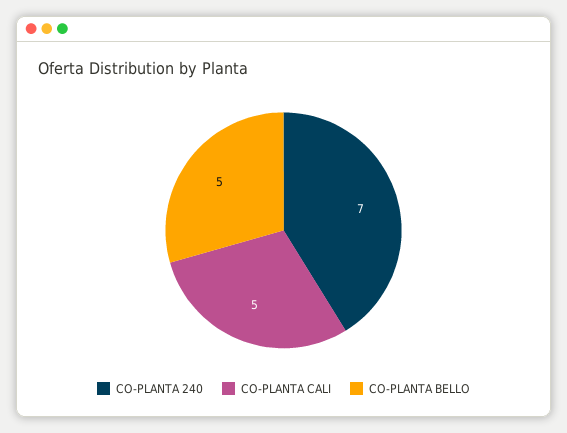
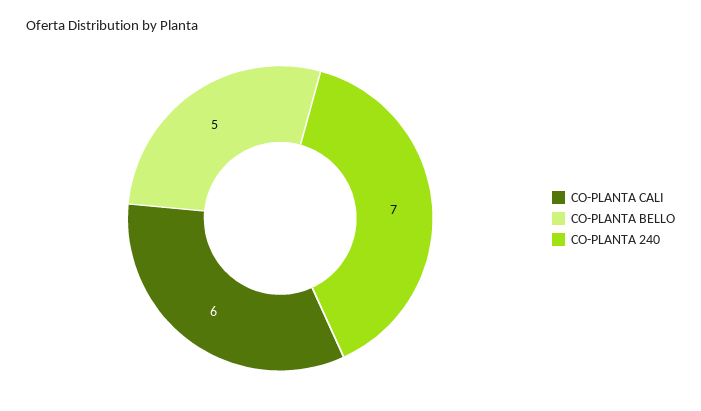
CO-PLANTA CALI: 5 -> 6

